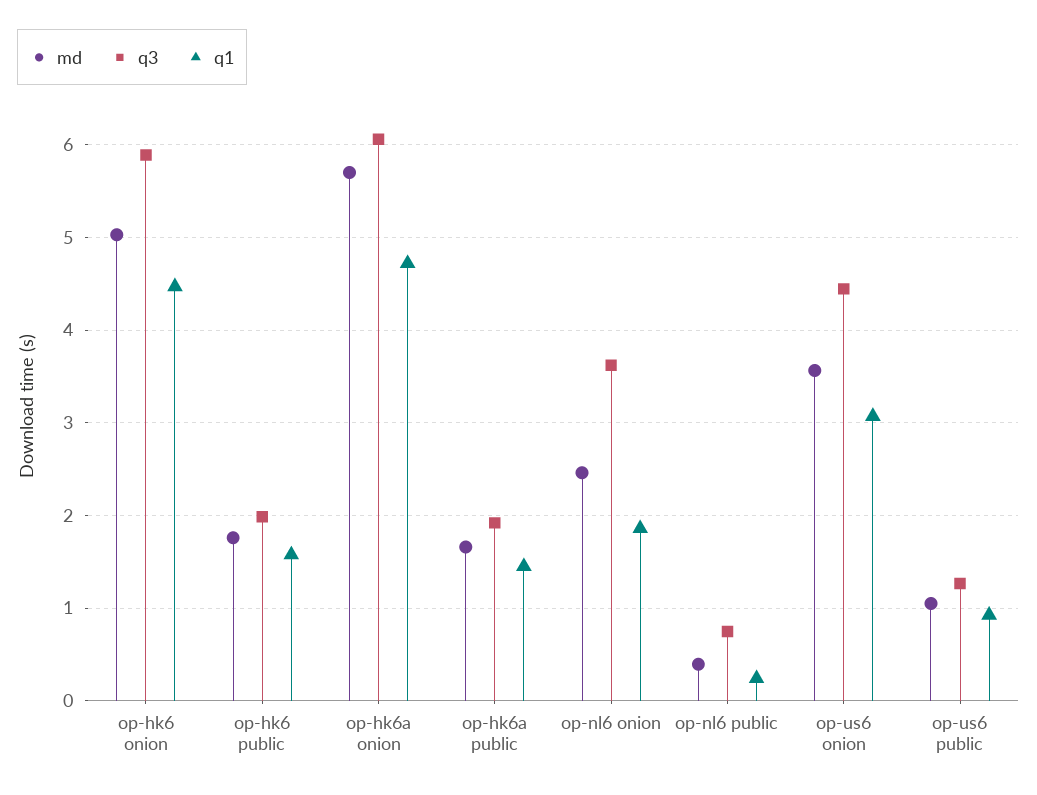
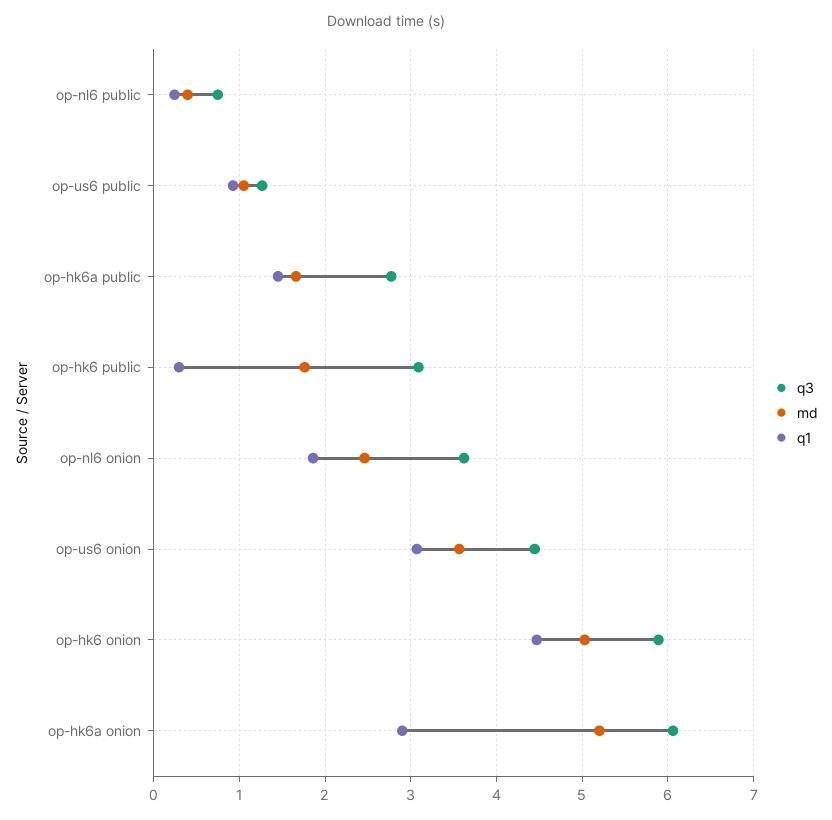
q3, op-hk6 public: 2 -> 3.1
q1, op-hk6 public: 1.6 -> 0.3
md, op-hk6a onion: 5.7 -> 5.2
q1, op-hk6a onion: 4.7 -> 2.9
q3, op-hk6a public: 1.9 -> 2.8

